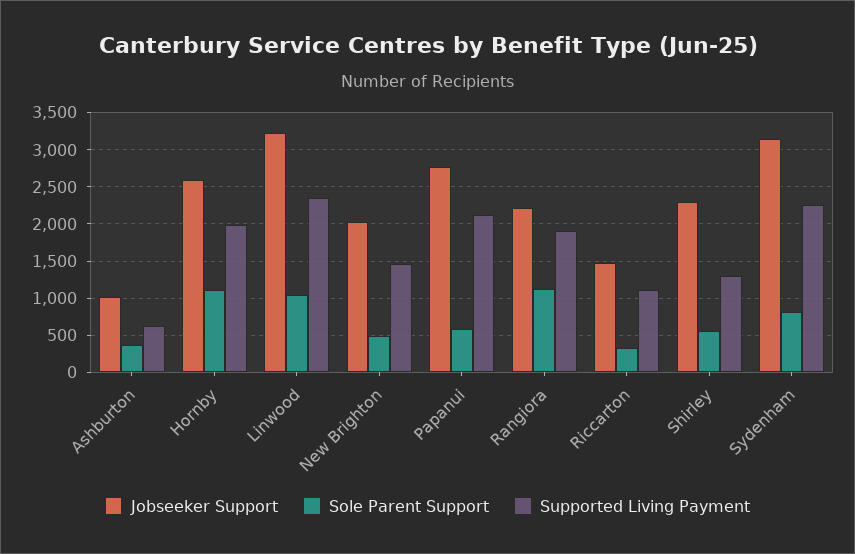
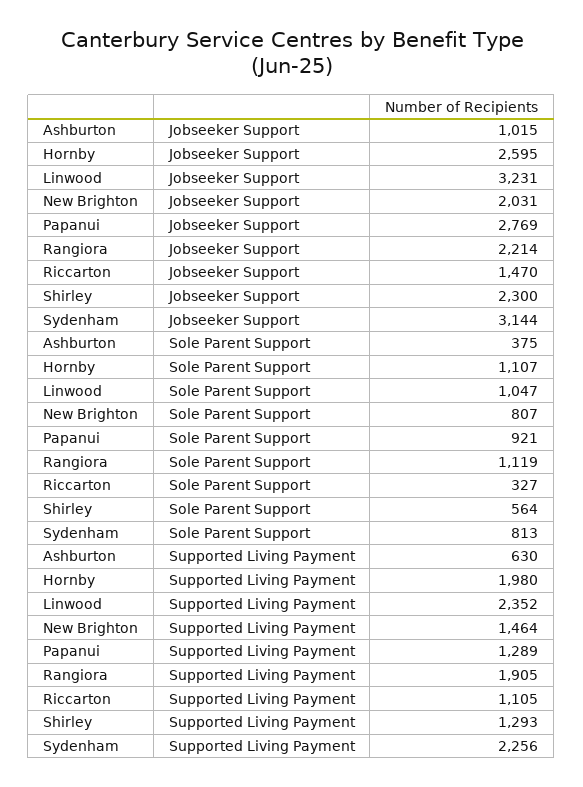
Sole Parent Support, New Brighton: 500 -> 807
Sole Parent Support, Papanui: 600 -> 921
Supported Living Payment, Papanui: 2100 -> 1289

